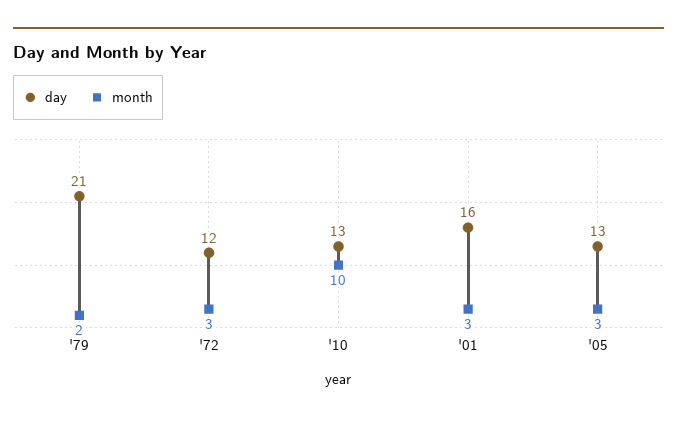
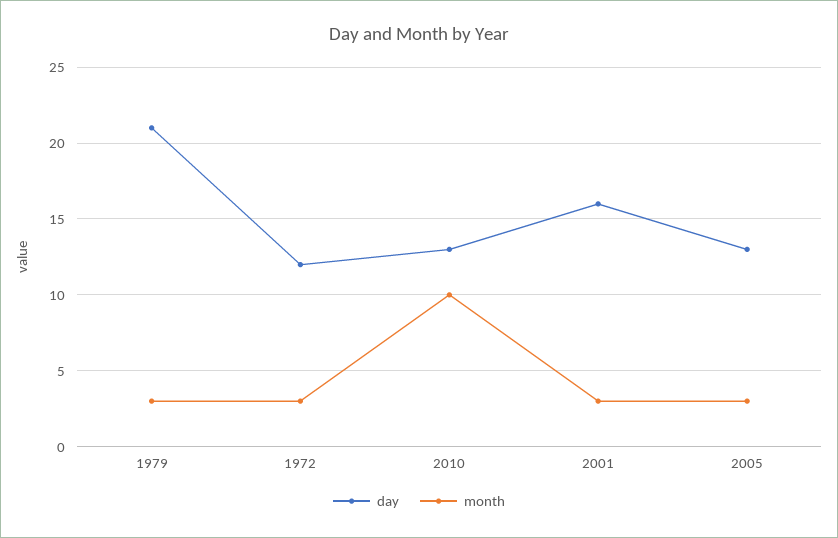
month, '79: 2 -> 3

